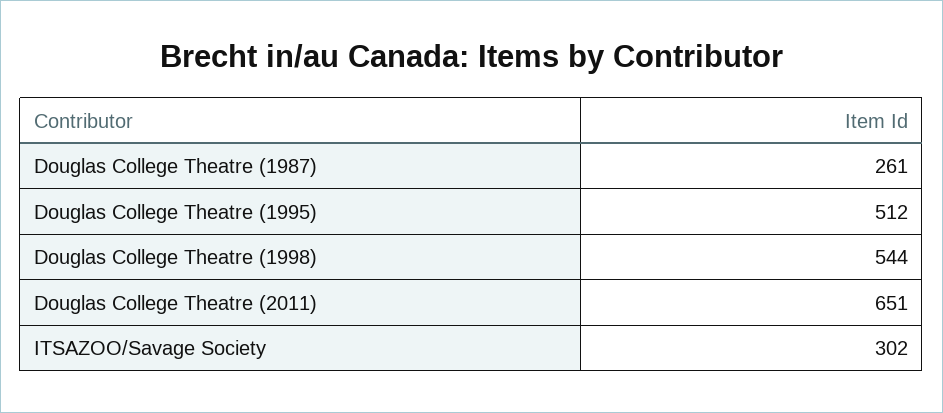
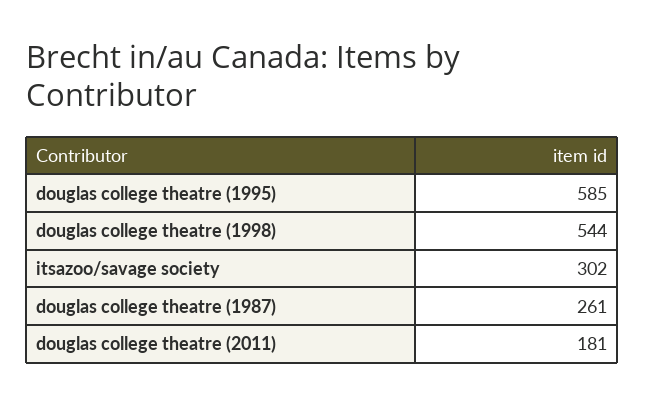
Douglas College Theatre (1995): 512 -> 585
Douglas College Theatre (2011): 651 -> 181

